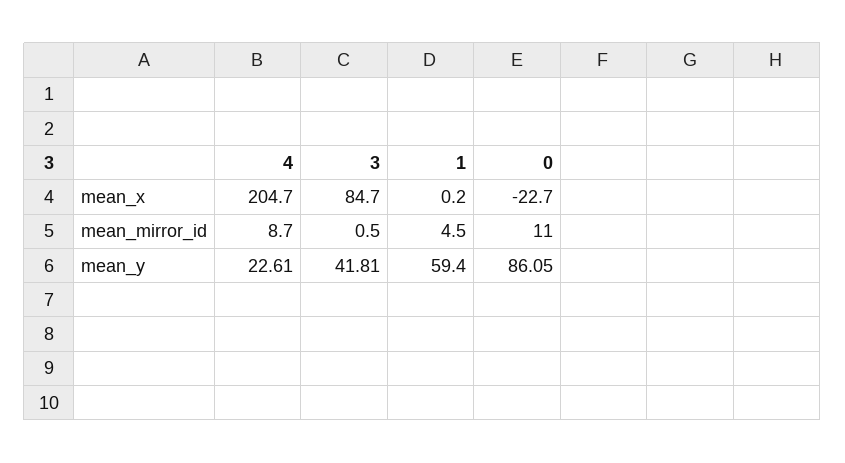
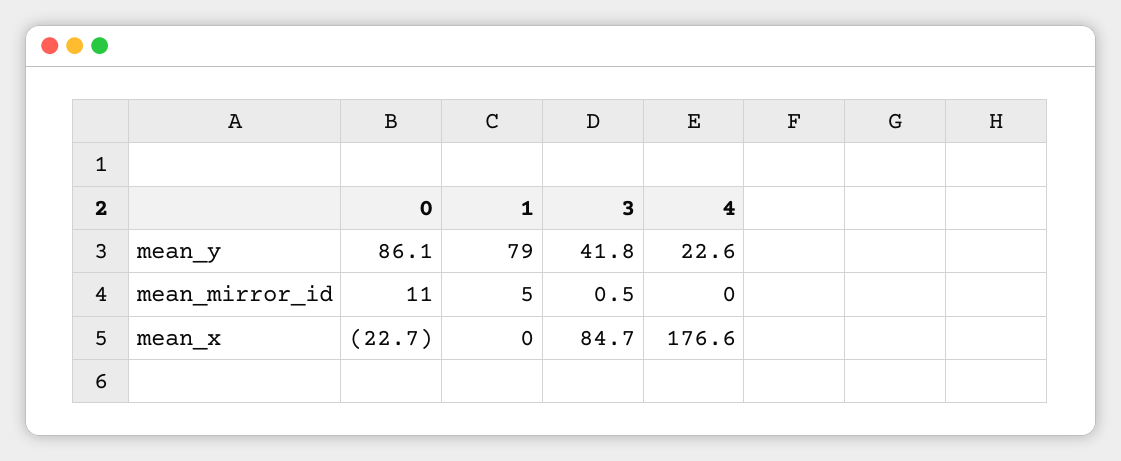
4, mean_x: 204.7 -> 176.6
4, mean_mirror_id: 8.7 -> 0
1, mean_y: 59.4 -> 79

